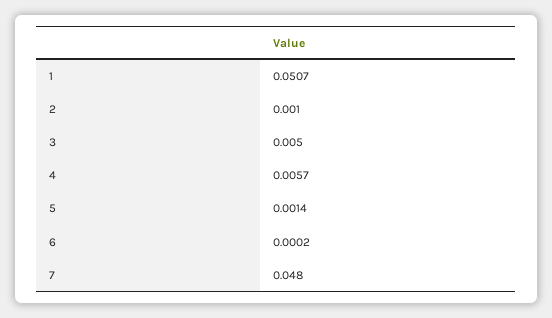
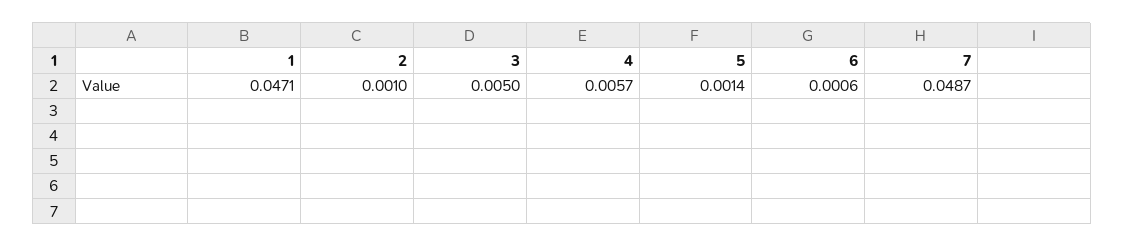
1: 0.0507 -> 0.0471
6: 0.0002 -> 0.0006
7: 0.048 -> 0.0487

